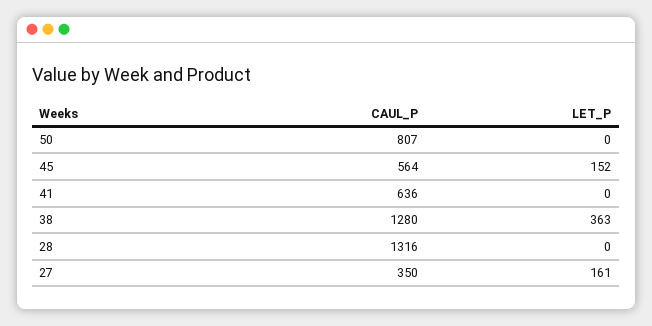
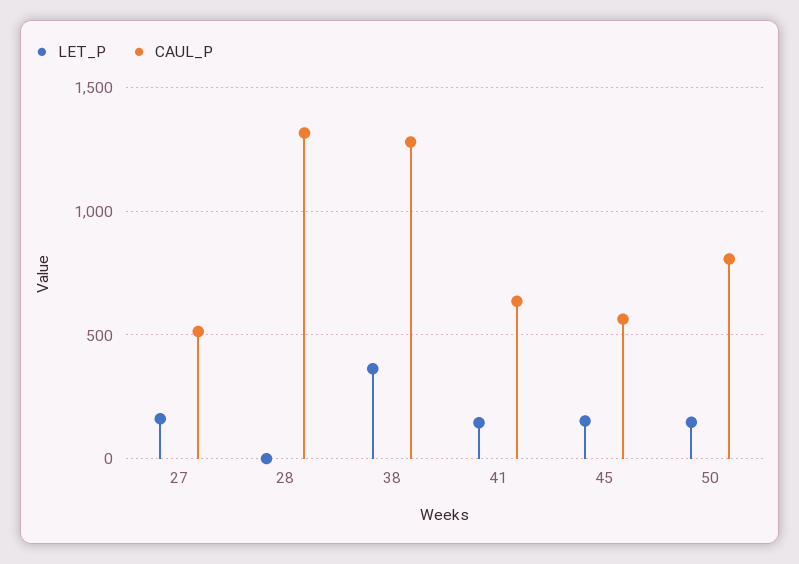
LET_P, 50: 0 -> 150
LET_P, 41: 0 -> 150
CAUL_P, 27: 350 -> 500

